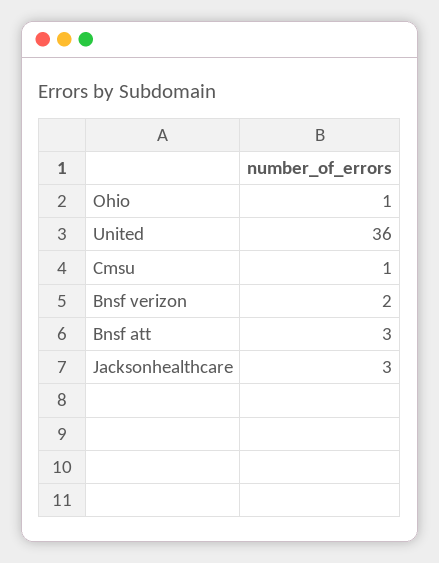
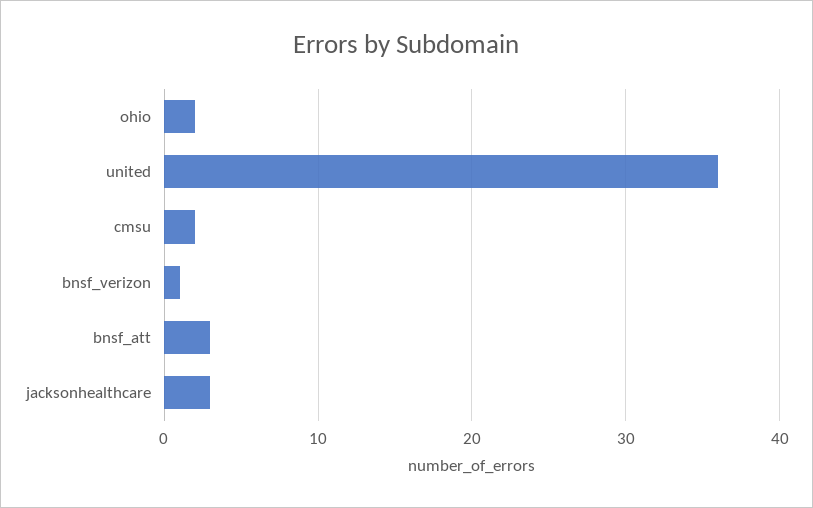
Ohio: 1 -> 2
Cmsu: 1 -> 2
Bnsf verizon: 2 -> 1

